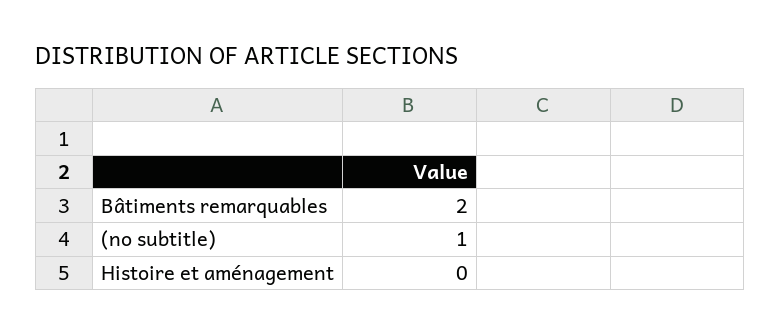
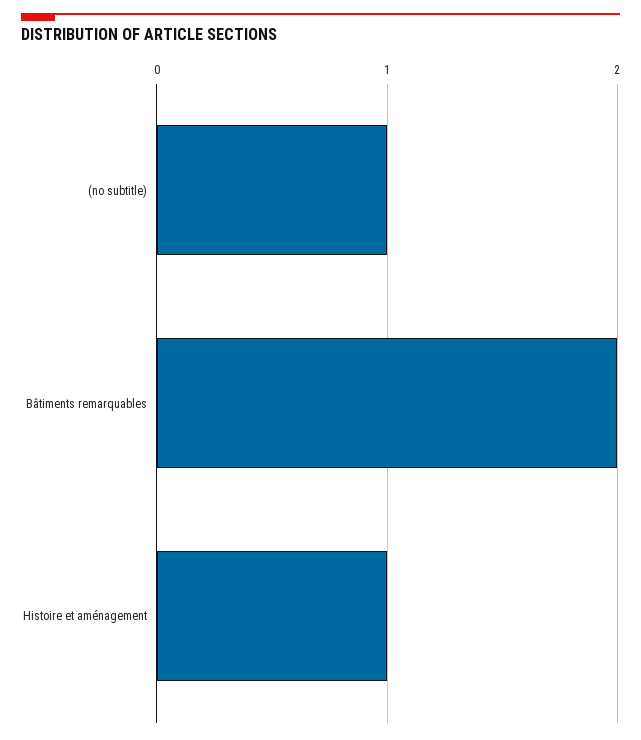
Histoire et aménagement: 0 -> 1

